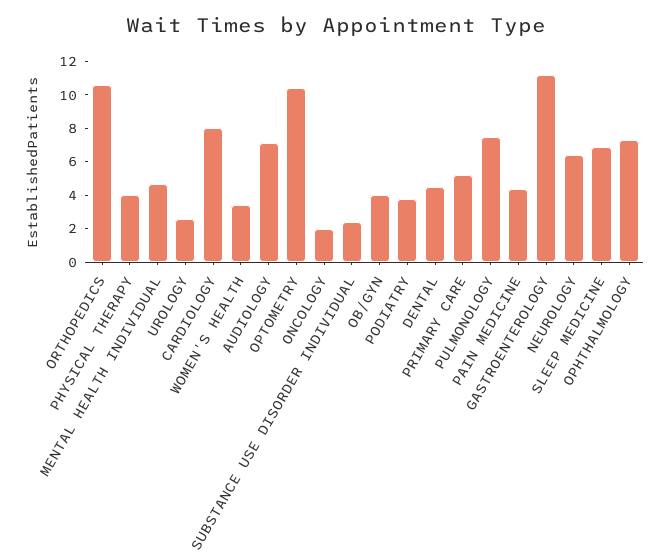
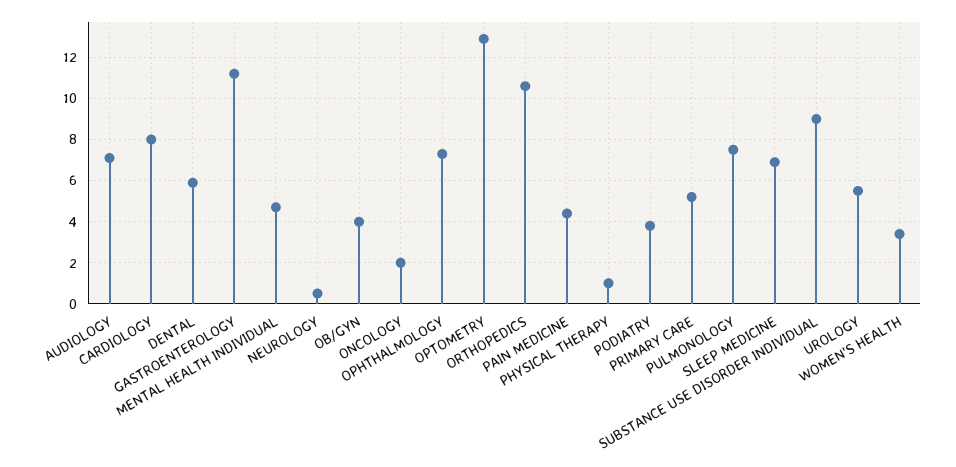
PHYSICAL THERAPY: 4 -> 1
UROLOGY: 2.5 -> 5.5
OPTOMETRY: 10.5 -> 13
SUBSTANCE USE DISORDER INDIVIDUAL: 2.5 -> 9
DENTAL: 4.5 -> 6
NEUROLOGY: 6.5 -> 0.5

